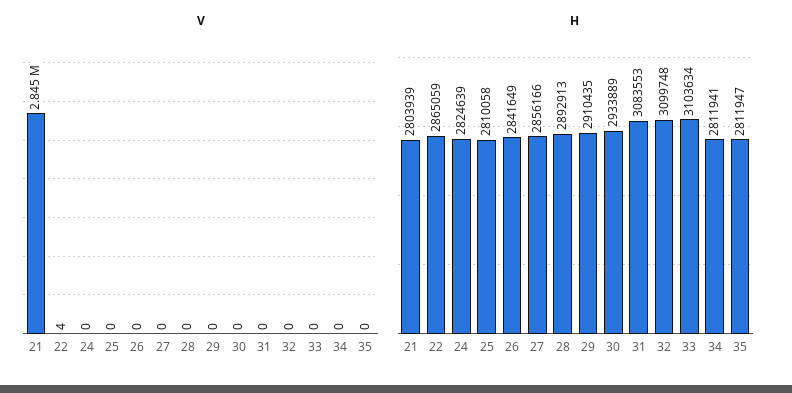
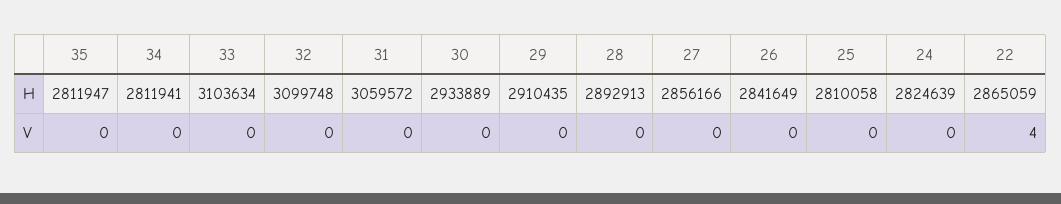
V, 21: 2845000 -> none
H, 21: 2803939 -> none
H, 31: 3083553 -> 3059572

